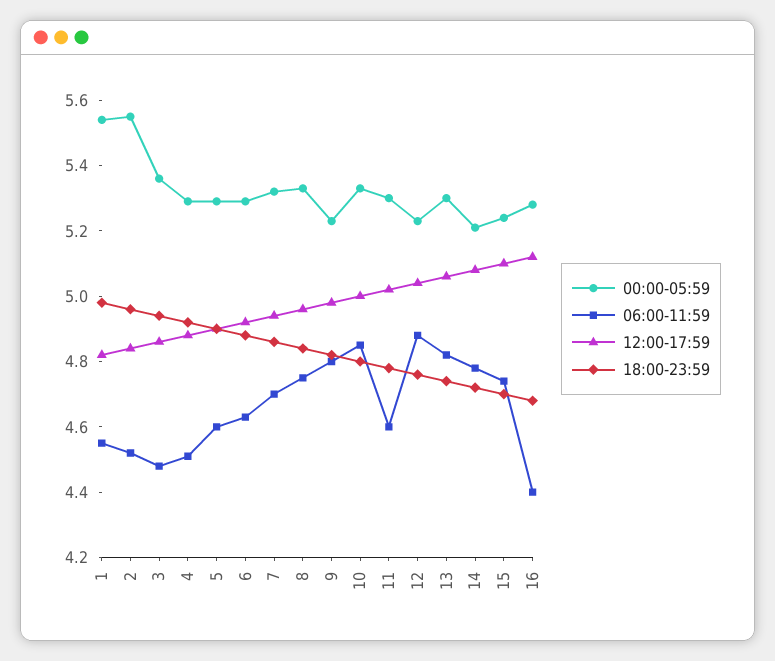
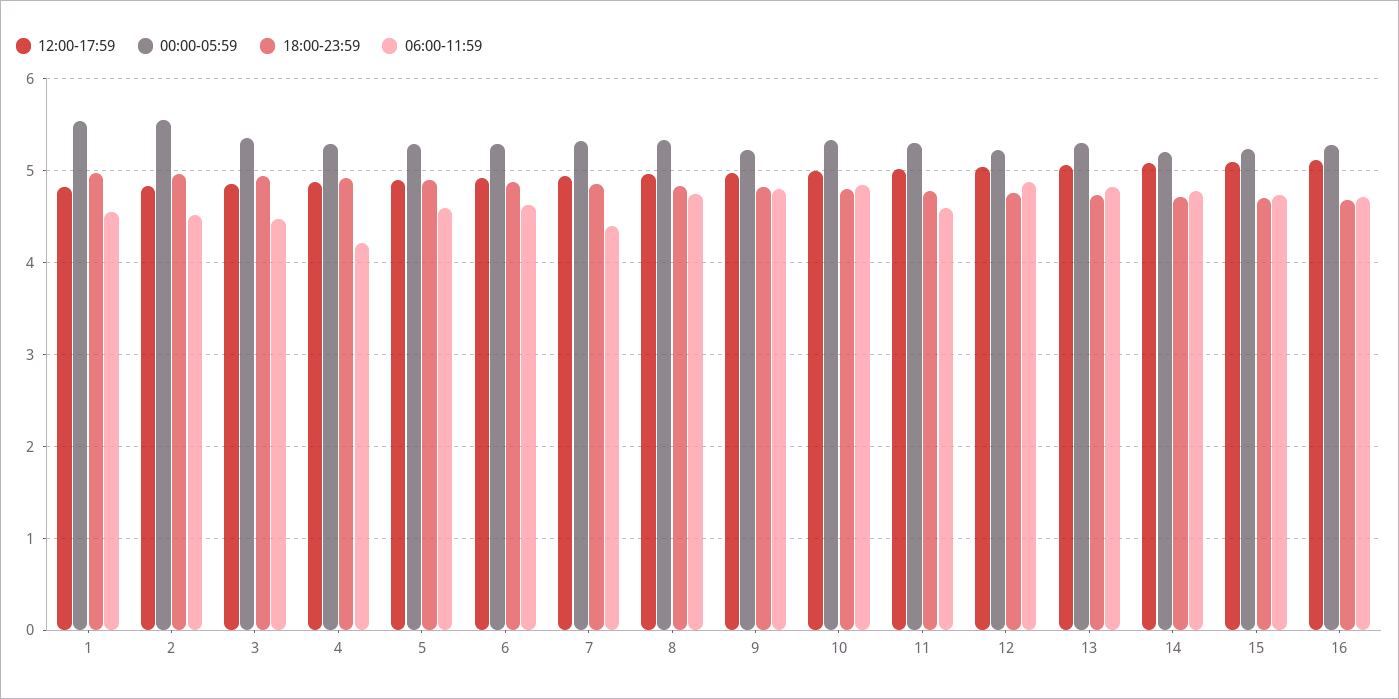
06:00-11:59, 4: 4.5 -> 4.2
06:00-11:59, 7: 4.7 -> 4.4
06:00-11:59, 16: 4.4 -> 4.7

